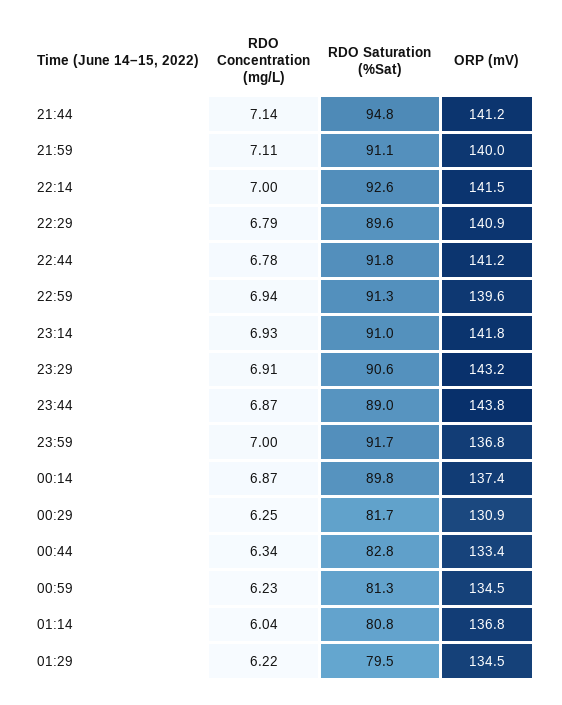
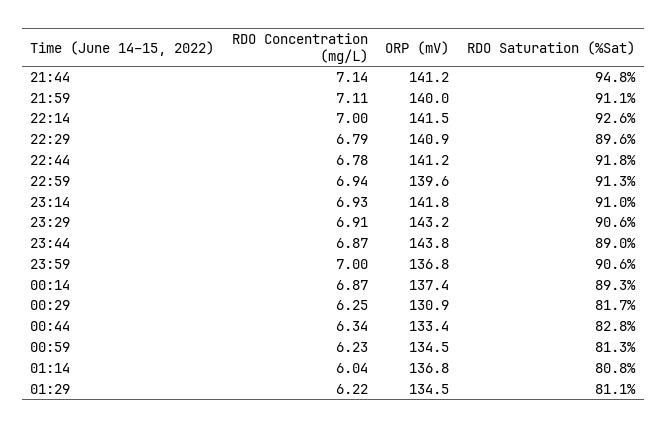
RDO Saturation (%Sat), 23:59: 91.7 -> 90.6
RDO Saturation (%Sat), 00:14: 89.8 -> 89.3
RDO Saturation (%Sat), 01:29: 79.5 -> 81.1

